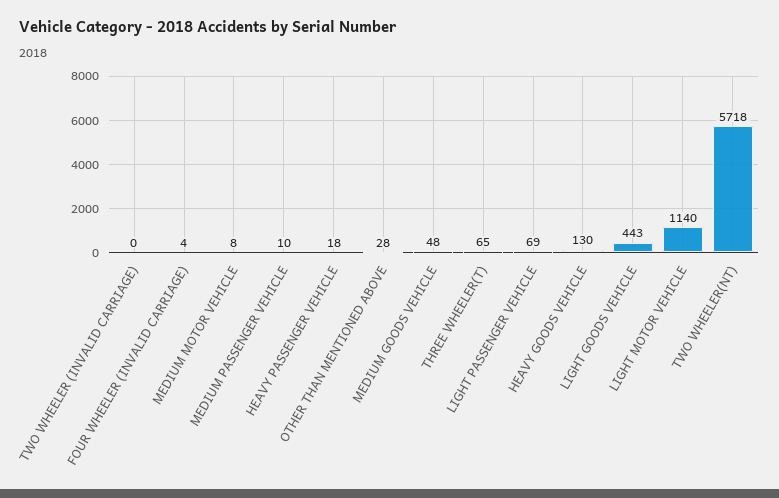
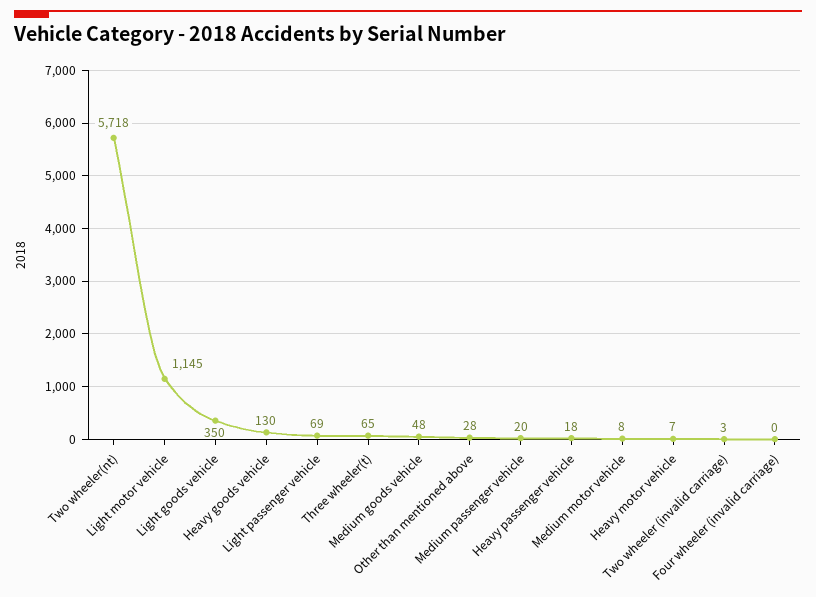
TWO WHEELER (INVALID CARRIAGE): 0 -> 3
FOUR WHEELER (INVALID CARRIAGE): 4 -> 0
MEDIUM PASSENGER VEHICLE: 10 -> 20
LIGHT GOODS VEHICLE: 443 -> 350
LIGHT MOTOR VEHICLE: 1140 -> 1145
Heavy motor vehicle: none -> 7

